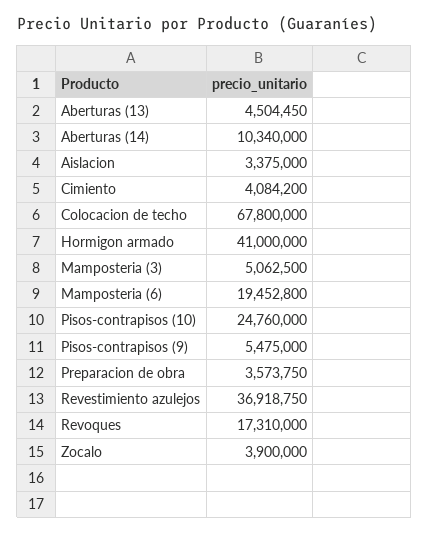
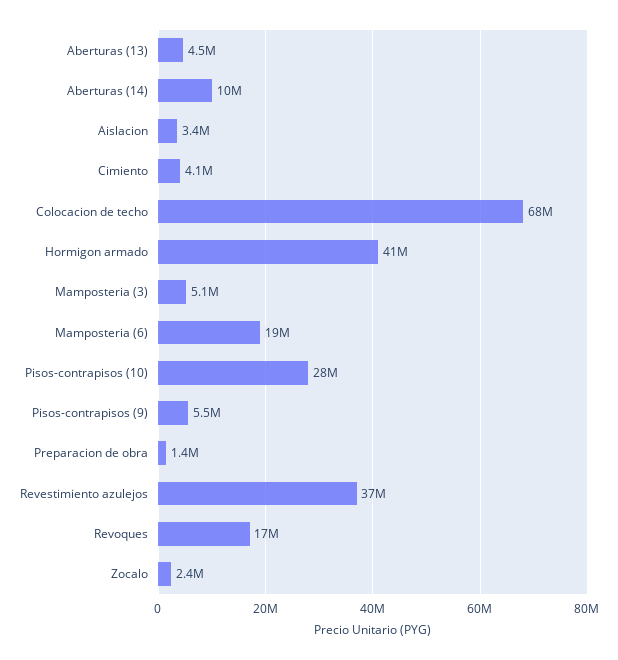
Pisos-contrapisos (10): 24760000 -> 28000000
Preparacion de obra: 3573750 -> 1400000
Zocalo: 3900000 -> 2400000

